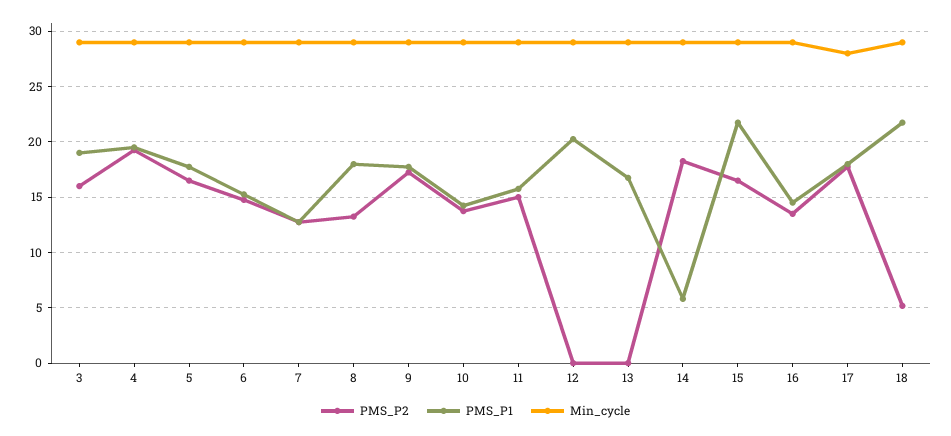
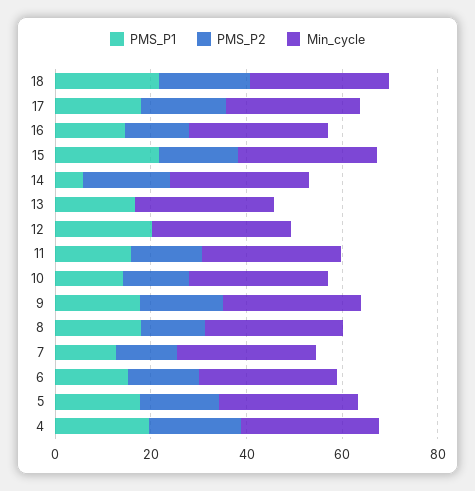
PMS_P2, 3: 16 -> none
PMS_P1, 3: 19 -> none
Min_cycle, 3: 29 -> none
PMS_P2, 18: 5 -> 20

